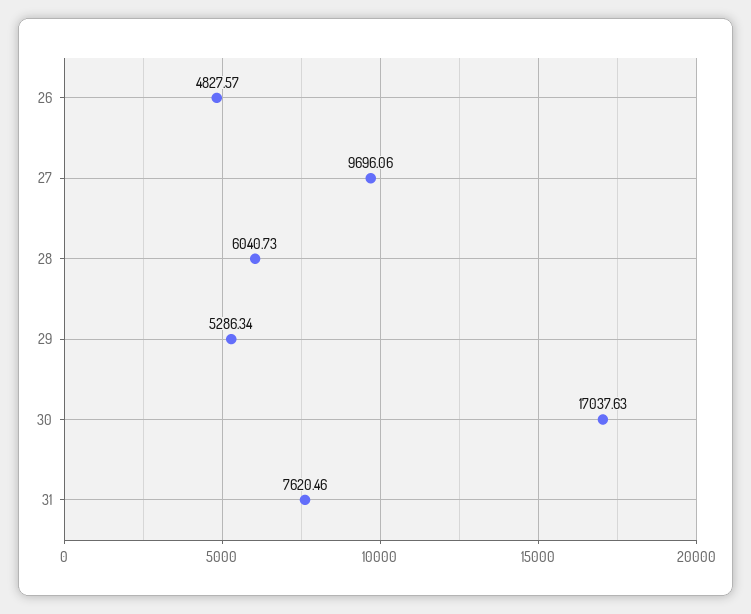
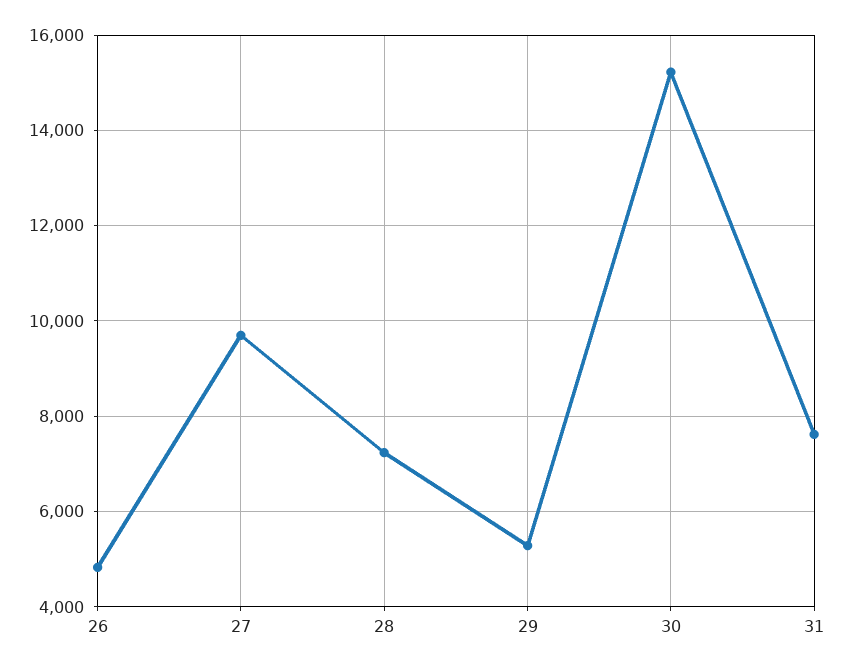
28: 6040.73 -> 7200
30: 17037.63 -> 15200

